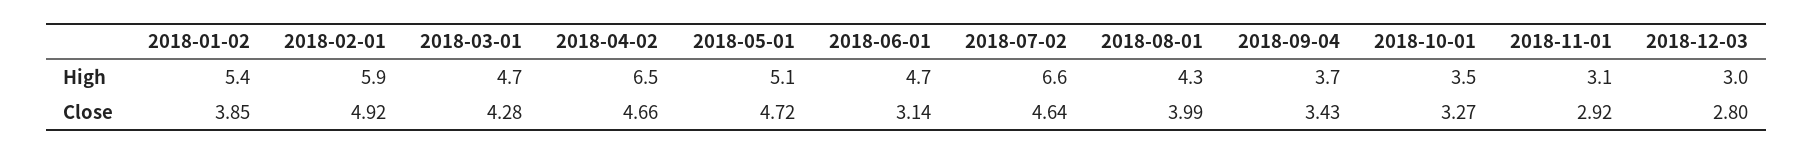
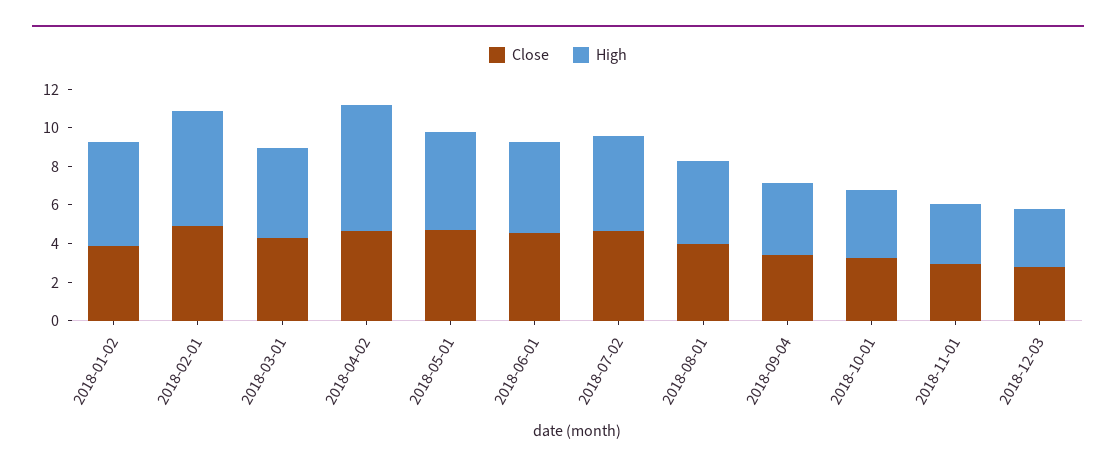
High, 2018-07-02: 6.6 -> 5
Close, 2018-06-01: 3.14 -> 4.5

